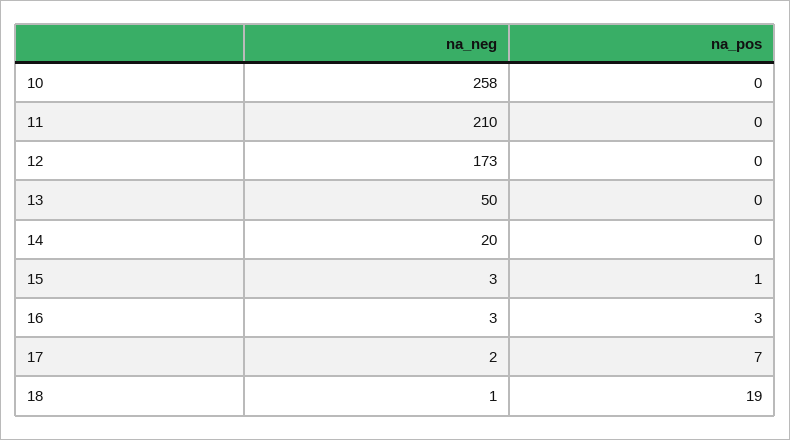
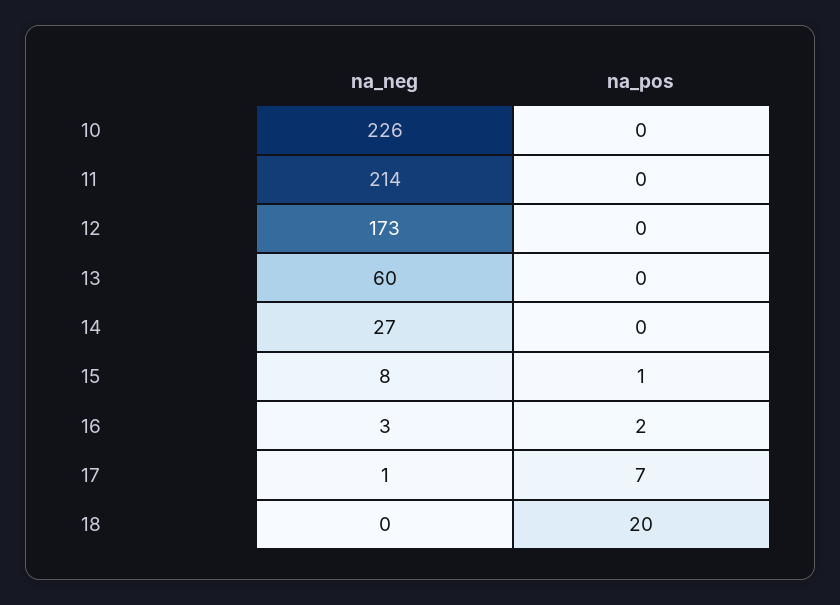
na_neg, 10: 258 -> 226
na_neg, 11: 210 -> 214
na_neg, 13: 50 -> 60
na_neg, 14: 20 -> 27
na_neg, 15: 3 -> 8
na_pos, 16: 3 -> 2
na_neg, 17: 2 -> 1
na_neg, 18: 1 -> 0
na_pos, 18: 19 -> 20

